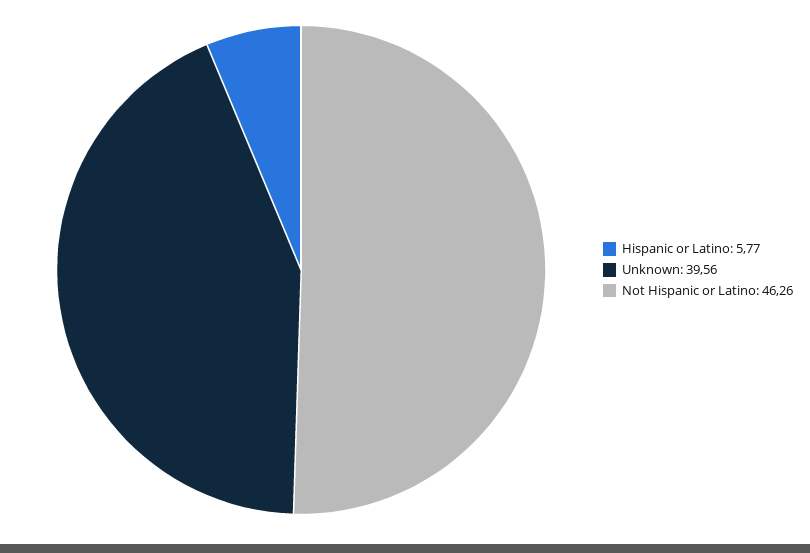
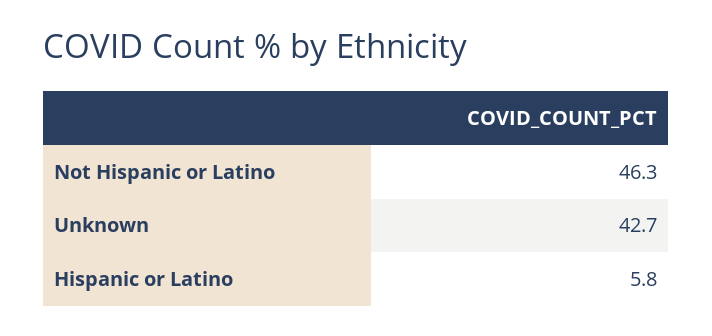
Unknown: 39.56 -> 42.7

